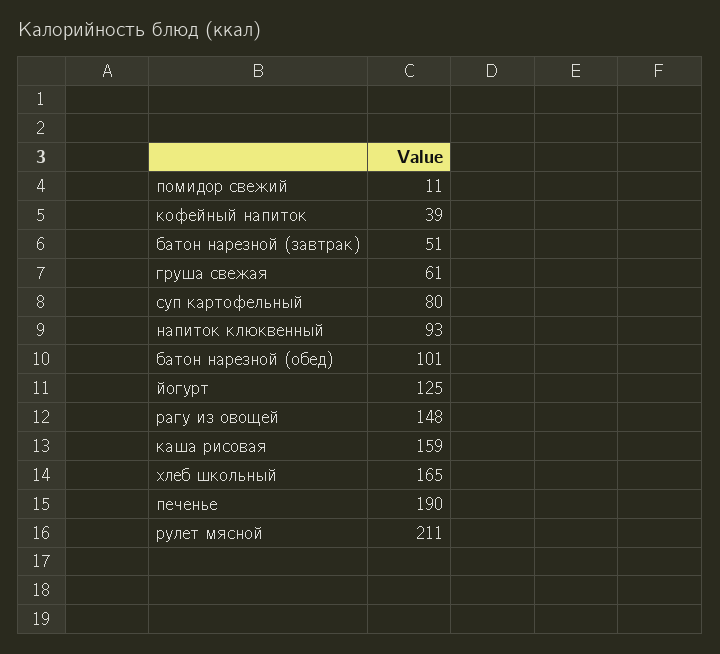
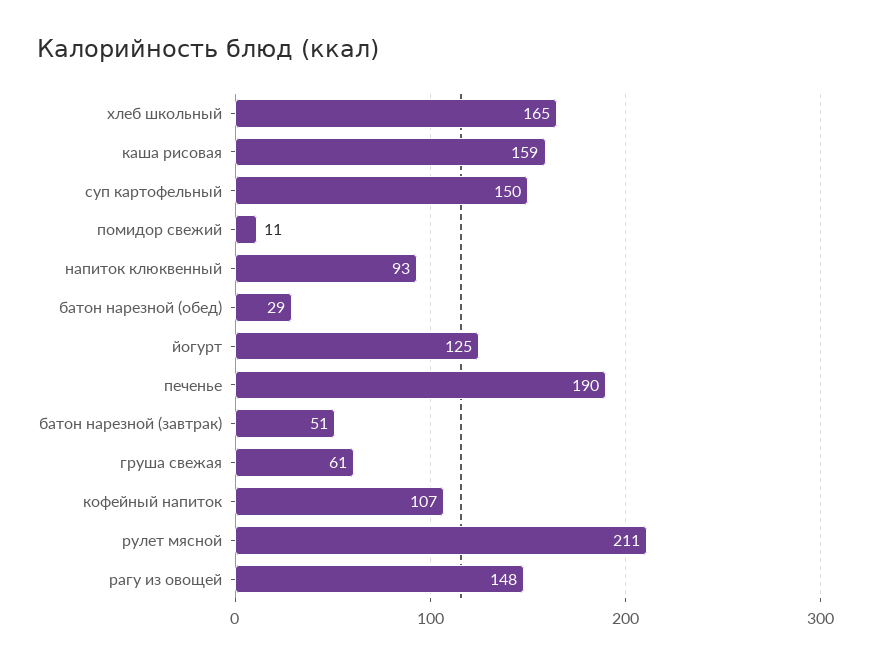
кофейный напиток: 39 -> 107
суп картофельный: 80 -> 150
батон нарезной (обед): 101 -> 29

